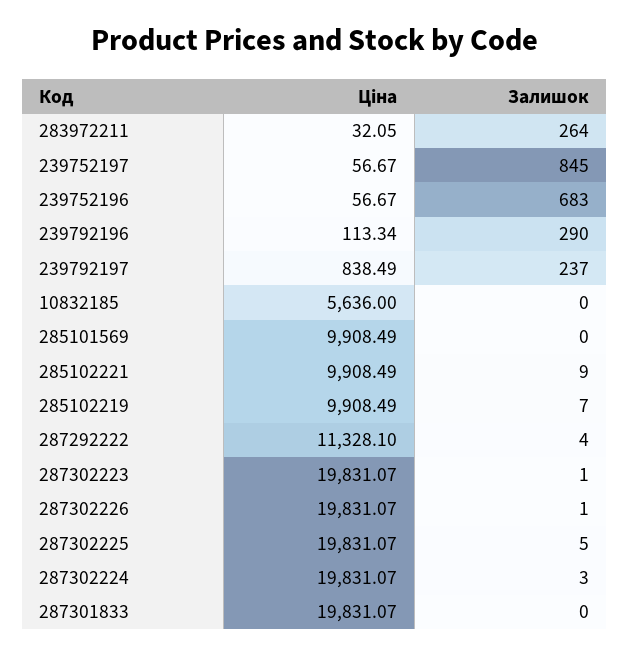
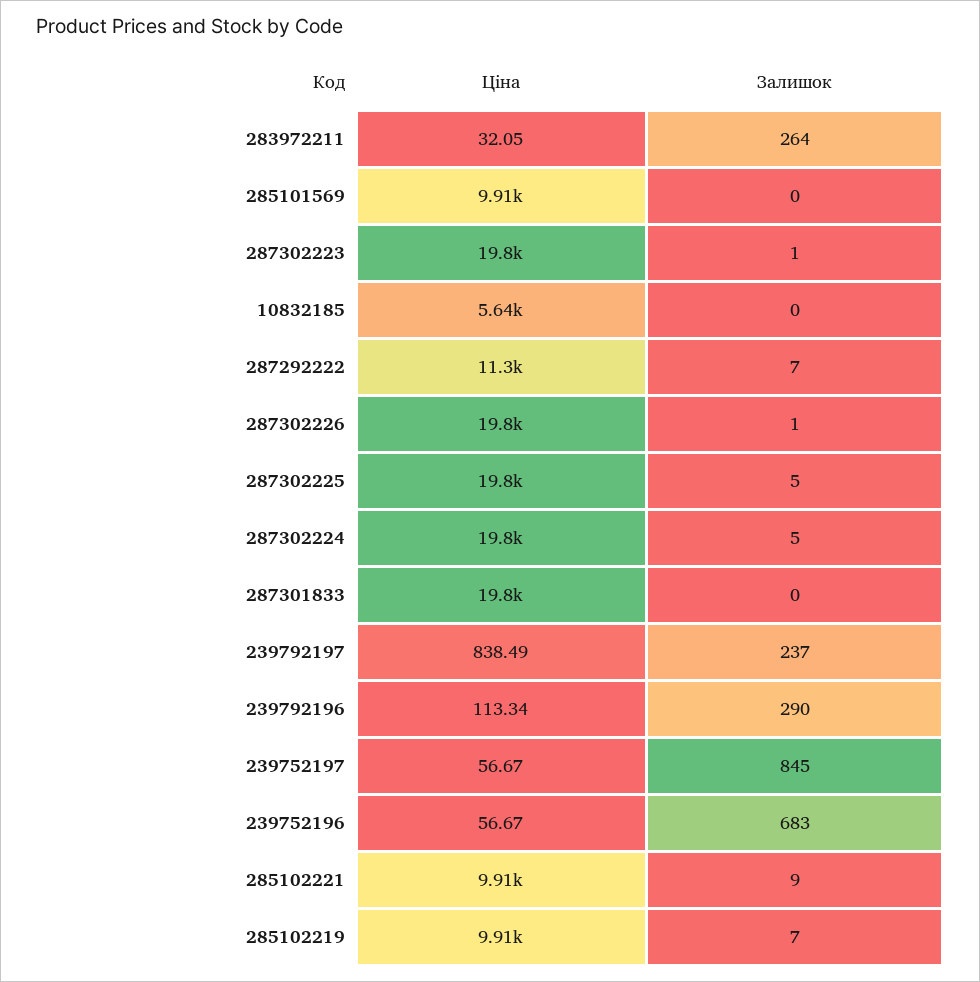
Залишок, 287292222: 4 -> 7
Залишок, 287302224: 3 -> 5

